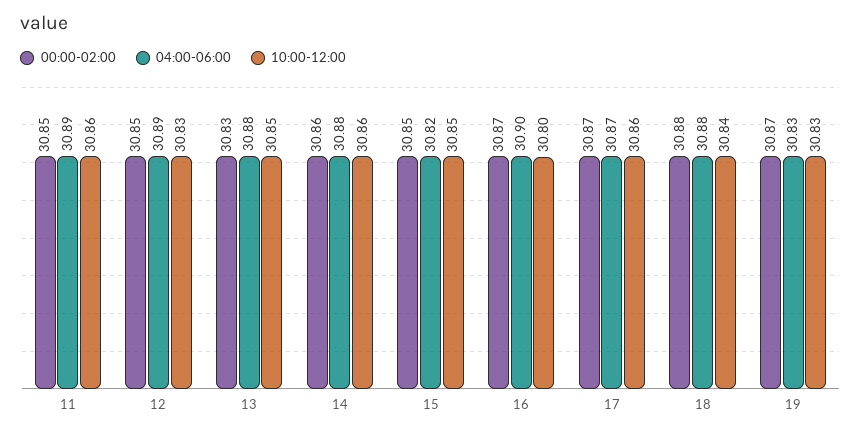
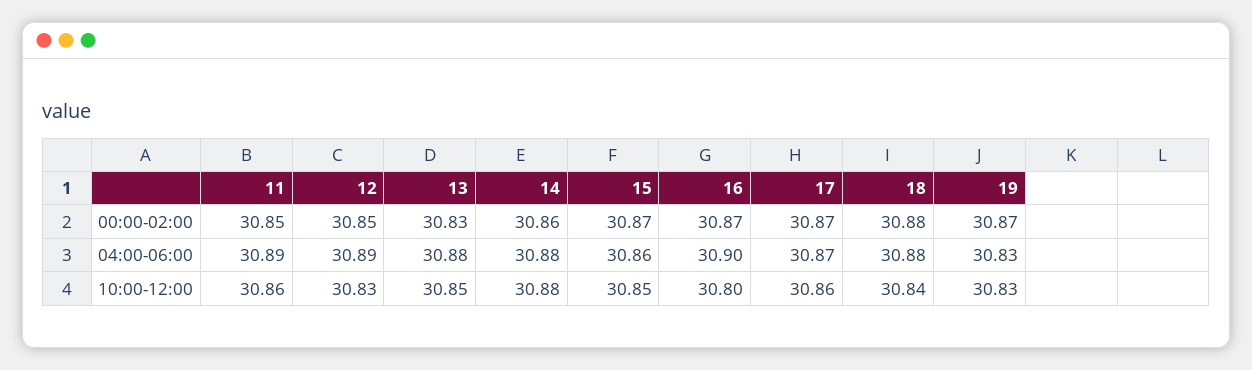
10:00-12:00, 14: 30.86 -> 30.88
00:00-02:00, 15: 30.85 -> 30.87
04:00-06:00, 15: 30.82 -> 30.86

